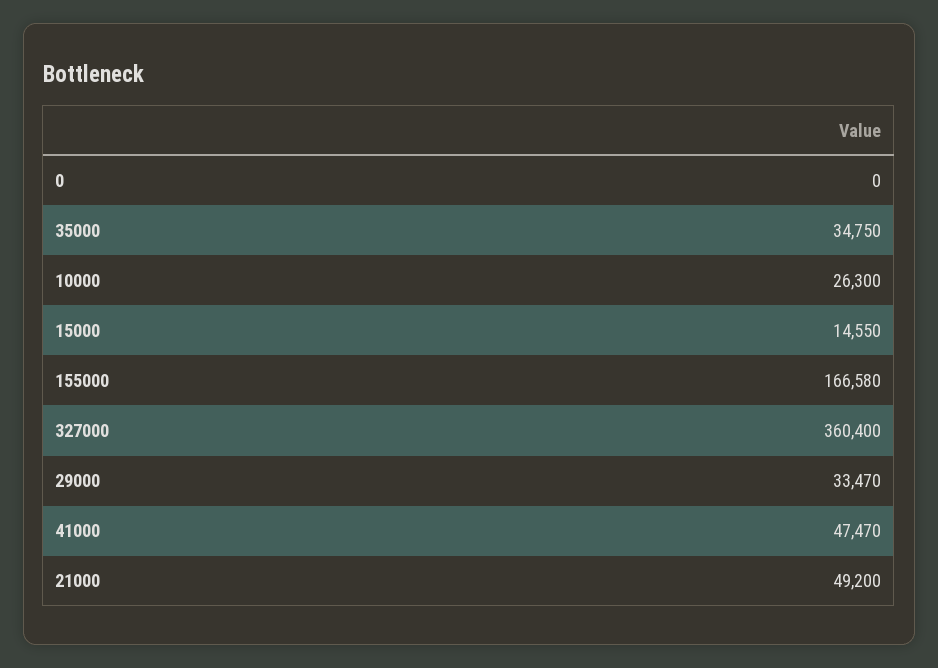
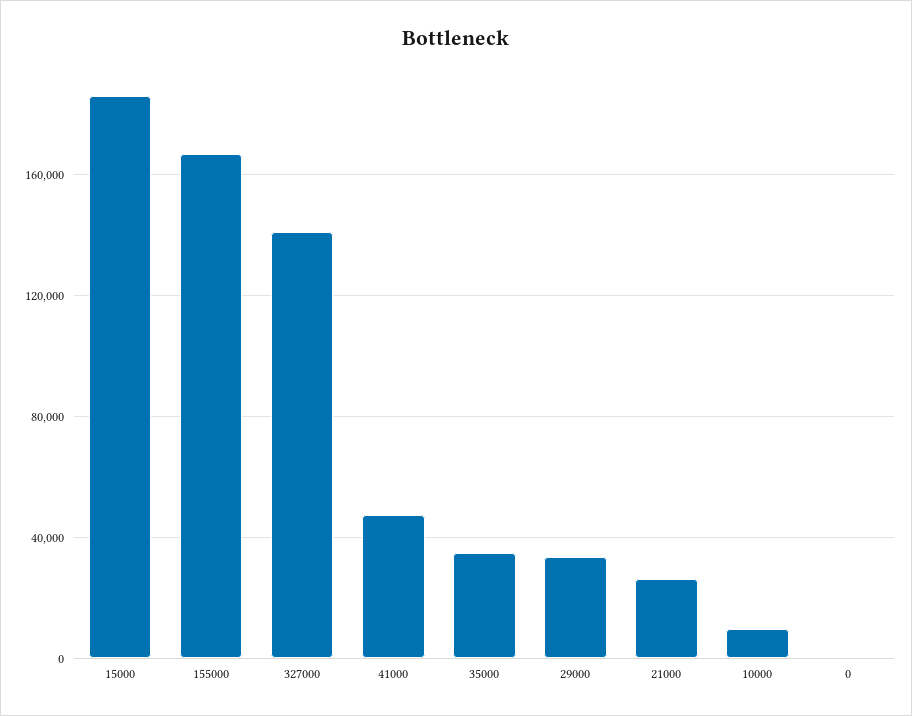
10000: 26300 -> 10000
15000: 14550 -> 185000
327000: 360400 -> 140000
21000: 49200 -> 25000

